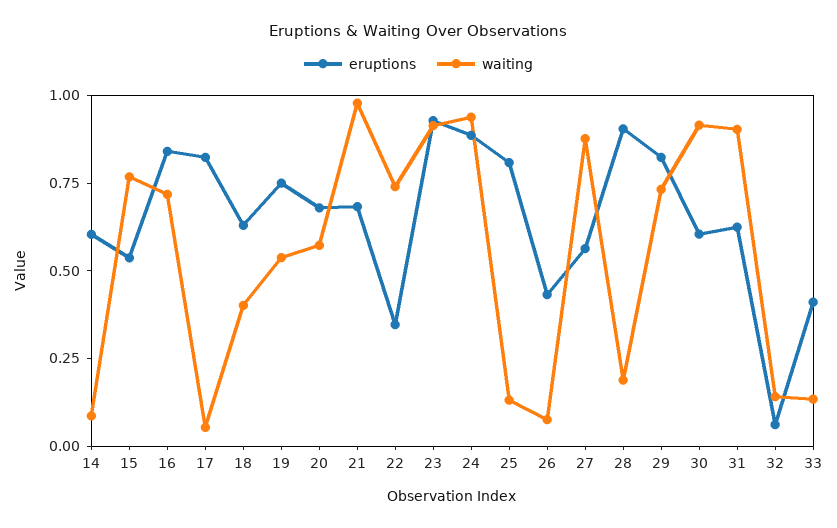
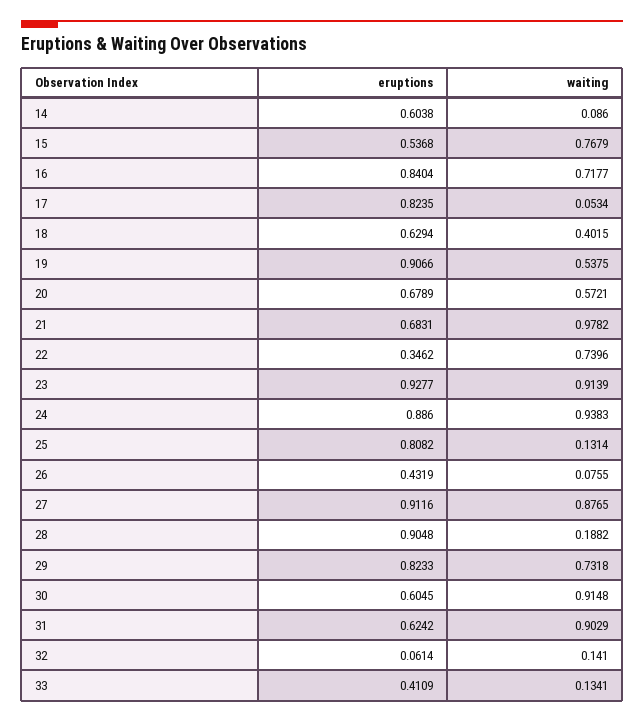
eruptions, 19: 0.75 -> 0.9066
eruptions, 27: 0.55 -> 0.9116

